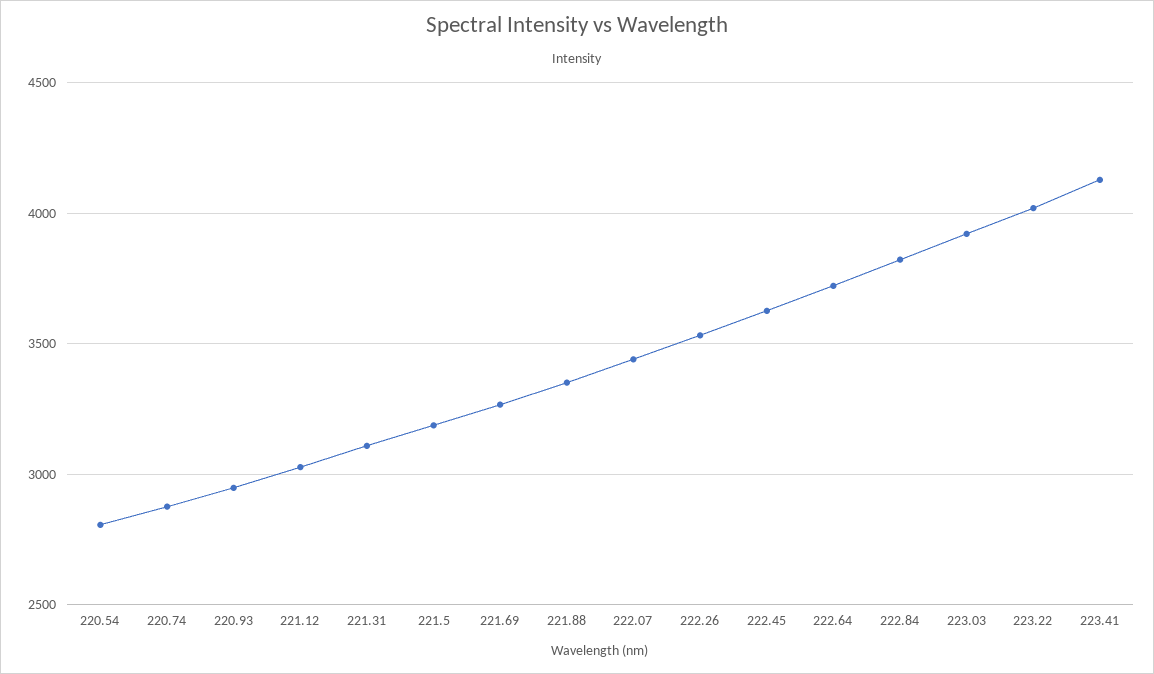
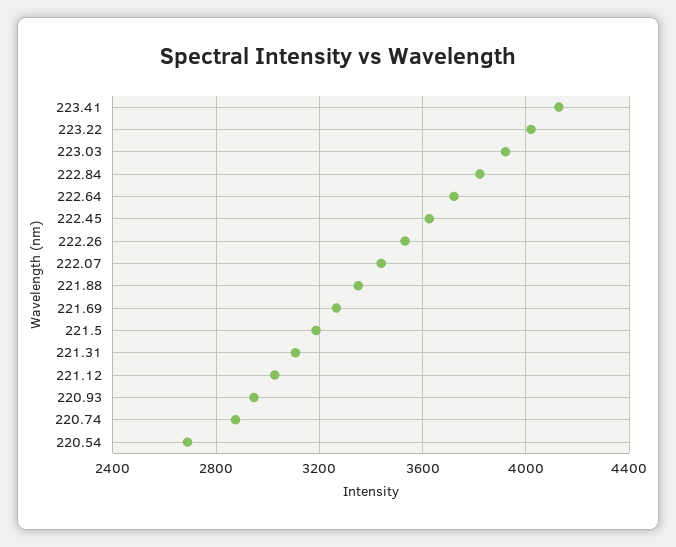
220.54: 2800 -> 2700

